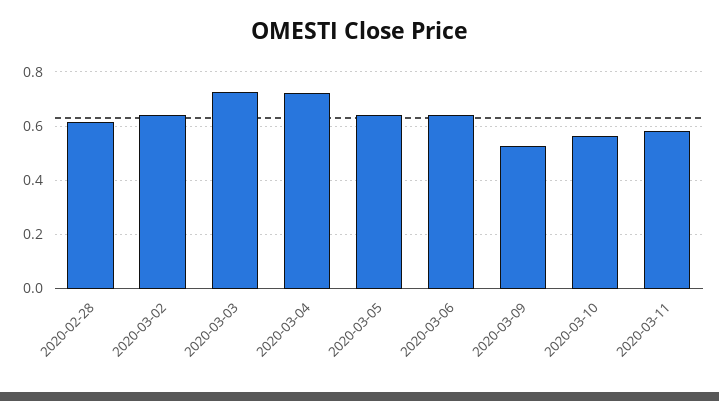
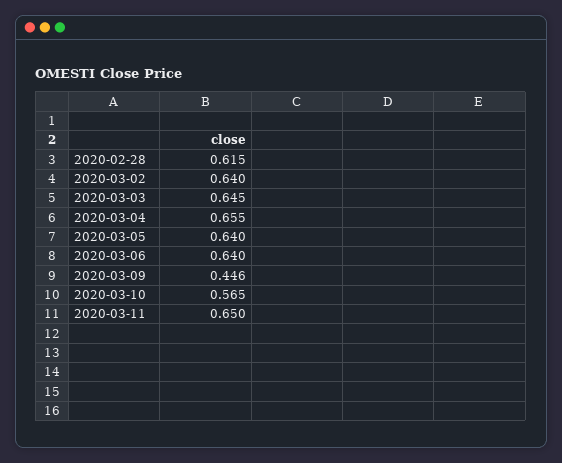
2020-03-03: 0.725 -> 0.645
2020-03-04: 0.725 -> 0.655
2020-03-09: 0.525 -> 0.446
2020-03-11: 0.575 -> 0.65

